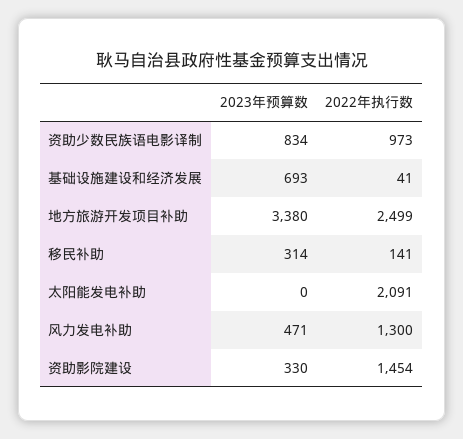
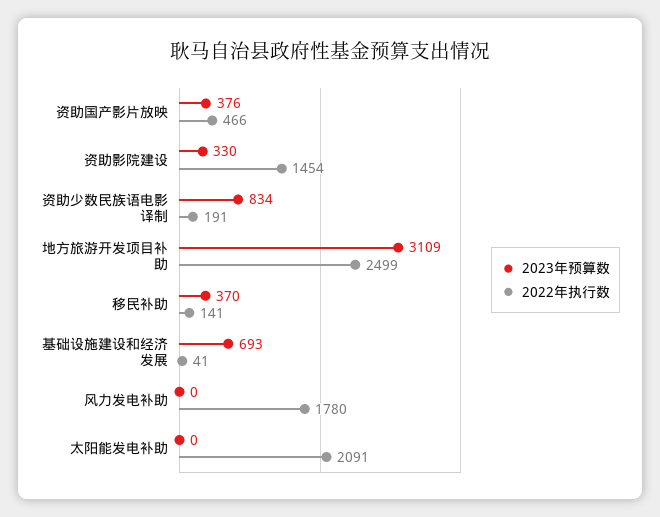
2022年执行数, 资助少数民族语电影译制: 973 -> 191
2023年预算数, 地方旅游开发项目补助: 3380 -> 3109
2023年预算数, 移民补助: 314 -> 370
2023年预算数, 风力发电补助: 471 -> 0
2022年执行数, 风力发电补助: 1300 -> 1780
2023年预算数, 资助国产影片放映: none -> 376
2022年执行数, 资助国产影片放映: none -> 466

